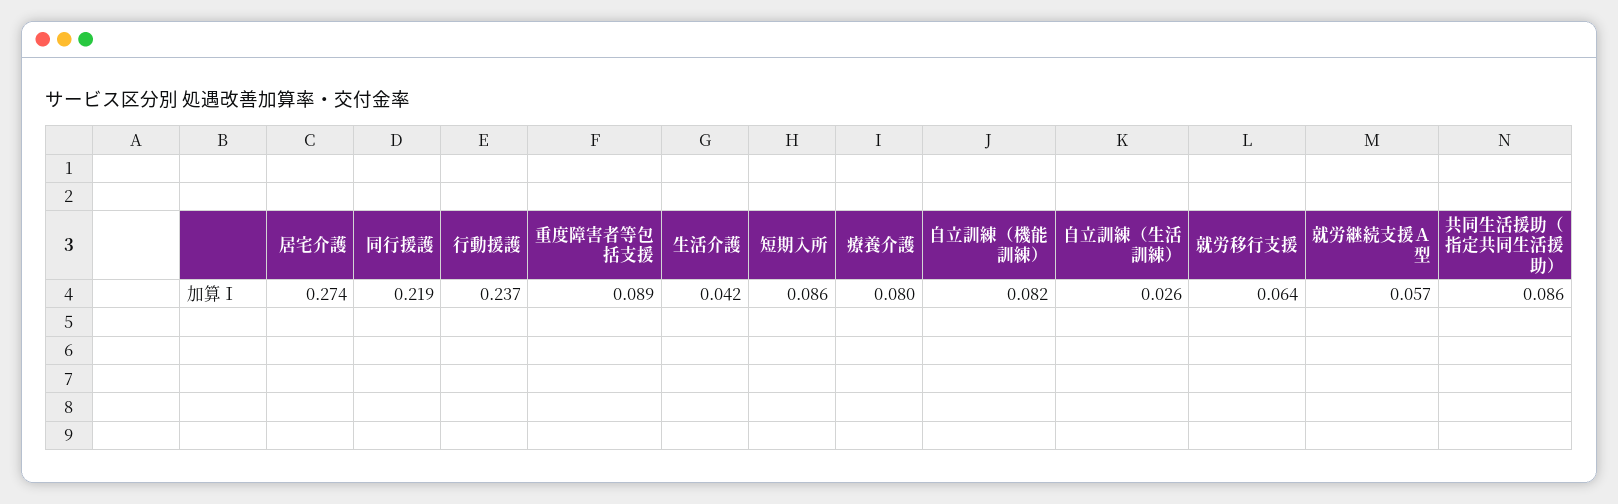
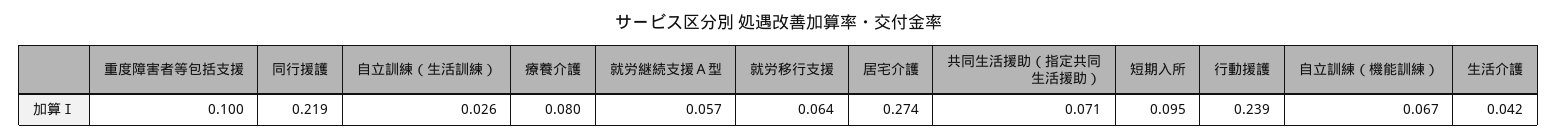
行動援護: 0.237 -> 0.239
重度障害者等包括支援: 0.089 -> 0.1
短期入所: 0.086 -> 0.095
自立訓練（機能訓練）: 0.082 -> 0.067
共同生活援助（指定共同生活援助）: 0.086 -> 0.071

